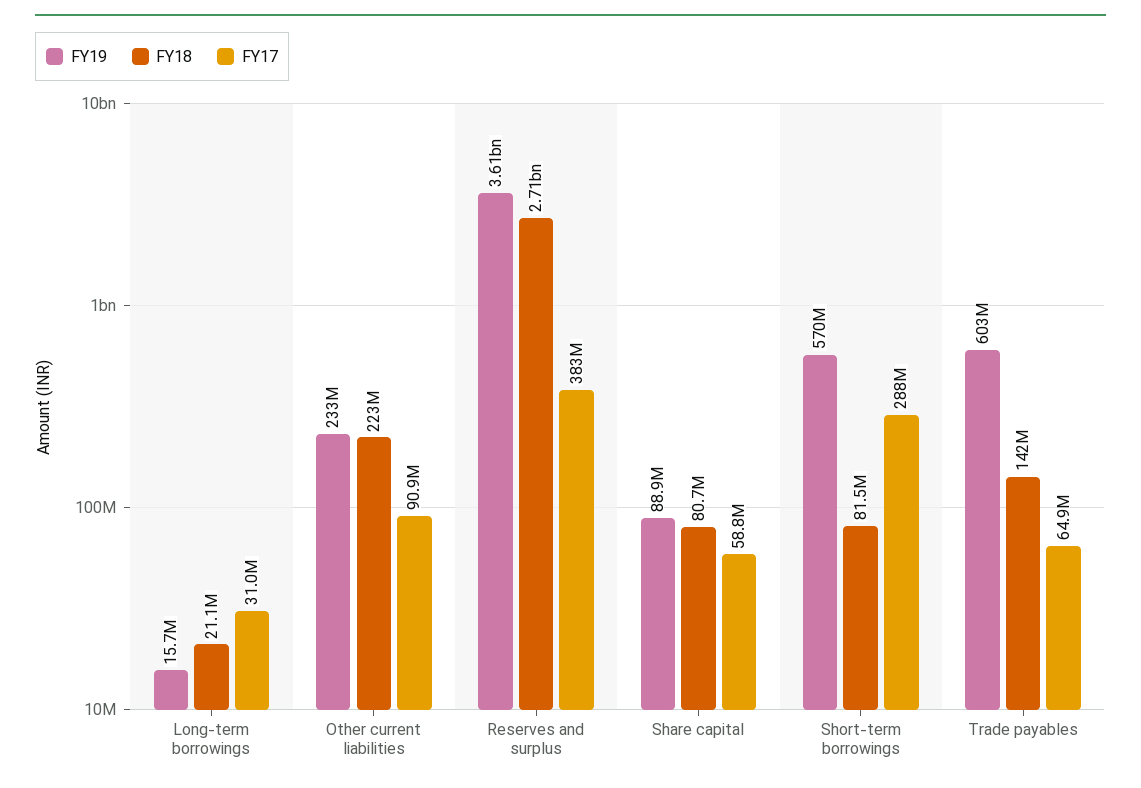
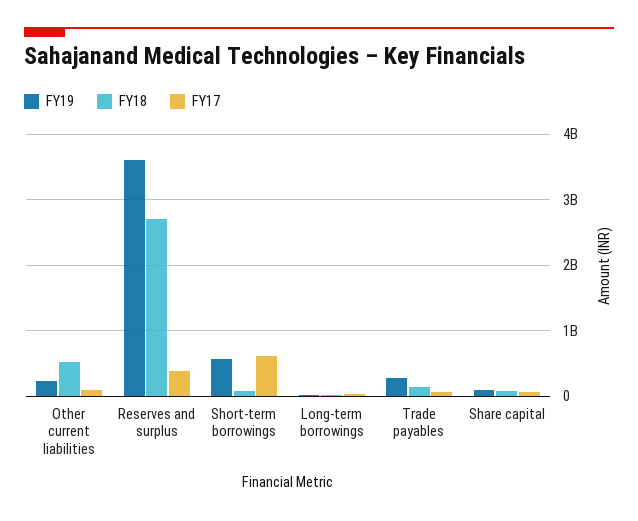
FY18, Other current liabilities: 223000000 -> 500000000
FY17, Short-term borrowings: 288000000 -> 600000000
FY19, Trade payables: 603000000 -> 300000000

